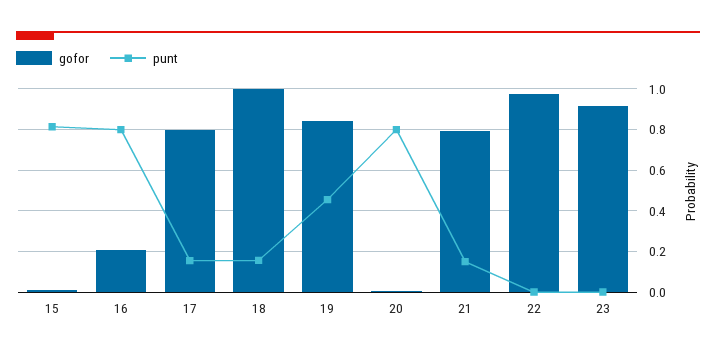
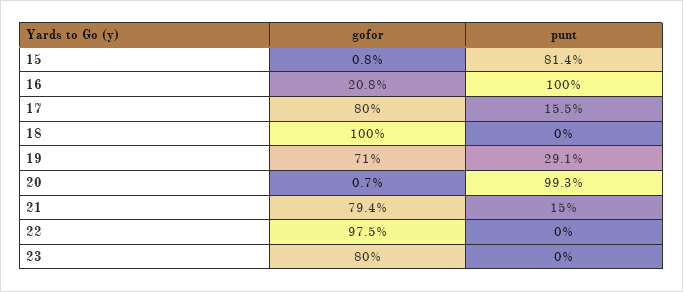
punt, 16: 0.8 -> 1
punt, 18: 0.15 -> 0
gofor, 19: 0.85 -> 0.71
punt, 19: 0.45 -> 0.291
punt, 20: 0.8 -> 0.993
gofor, 23: 0.9 -> 0.8

